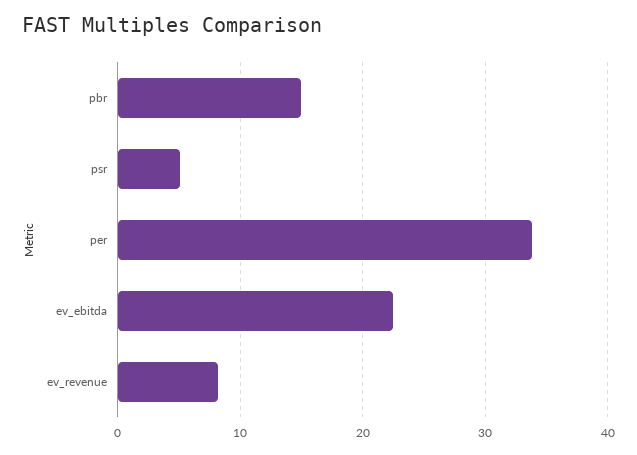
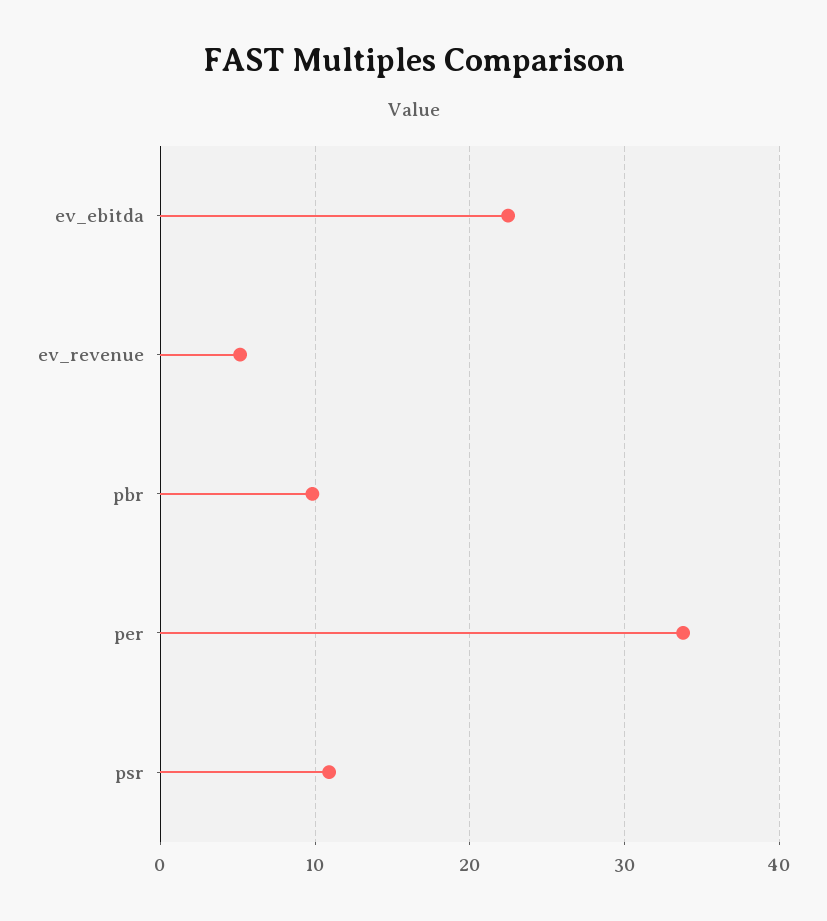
pbr: 15 -> 10
psr: 5 -> 11
ev_revenue: 8 -> 5

